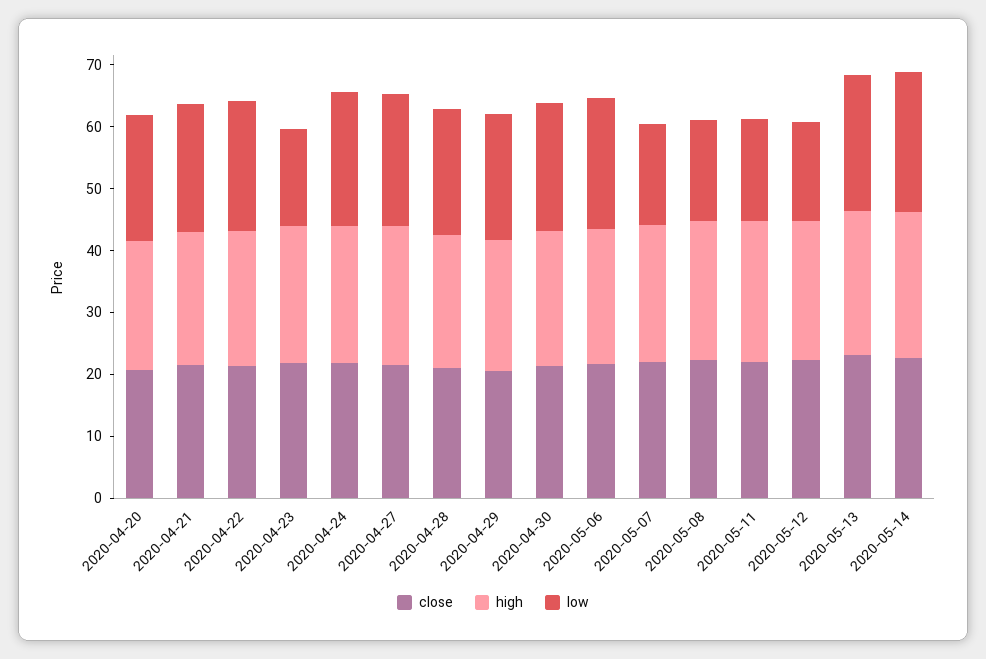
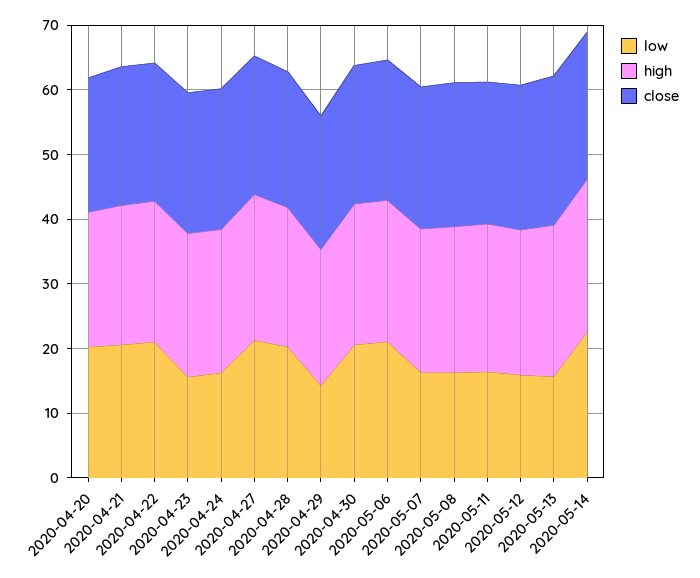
low, 2020-04-24: 22 -> 16
low, 2020-04-29: 20 -> 14
low, 2020-05-13: 22 -> 16

